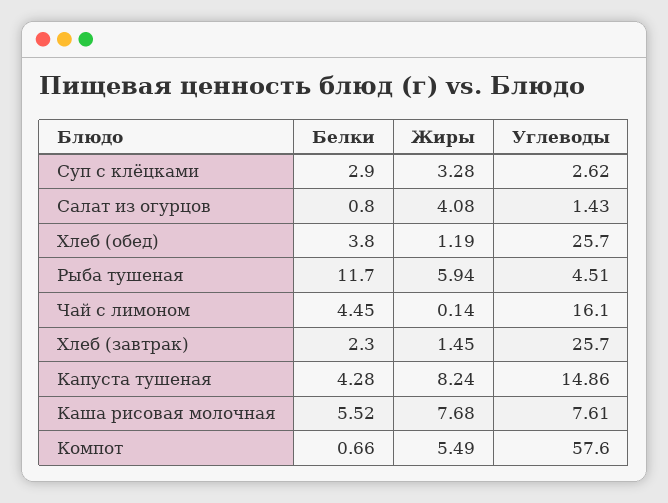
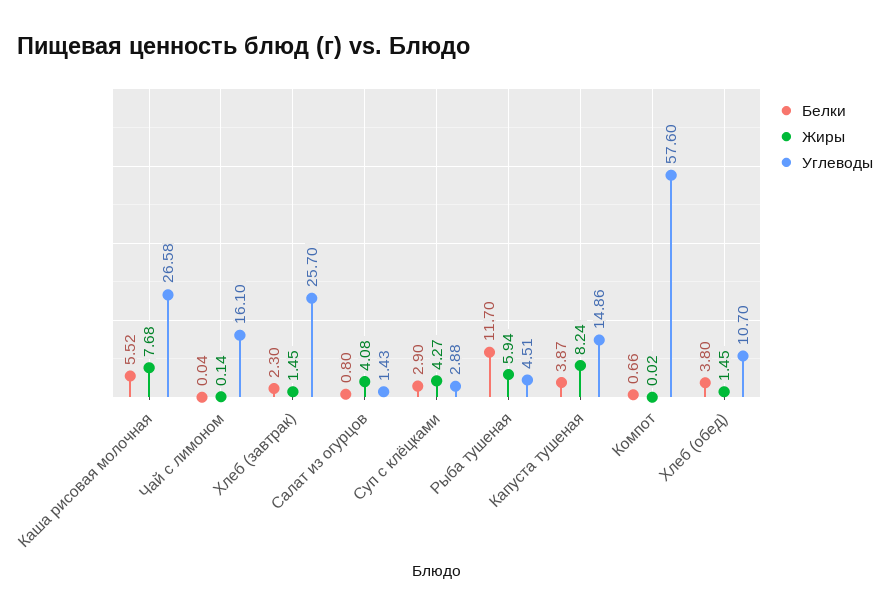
Жиры, Суп с клёцками: 3.28 -> 4.27
Углеводы, Суп с клёцками: 2.62 -> 2.88
Жиры, Хлеб (обед): 1.19 -> 1.45
Углеводы, Хлеб (обед): 25.7 -> 10.7
Белки, Чай с лимоном: 4.45 -> 0.04
Белки, Капуста тушеная: 4.28 -> 3.87
Углеводы, Каша рисовая молочная: 7.61 -> 26.58
Жиры, Компот: 5.49 -> 0.02

